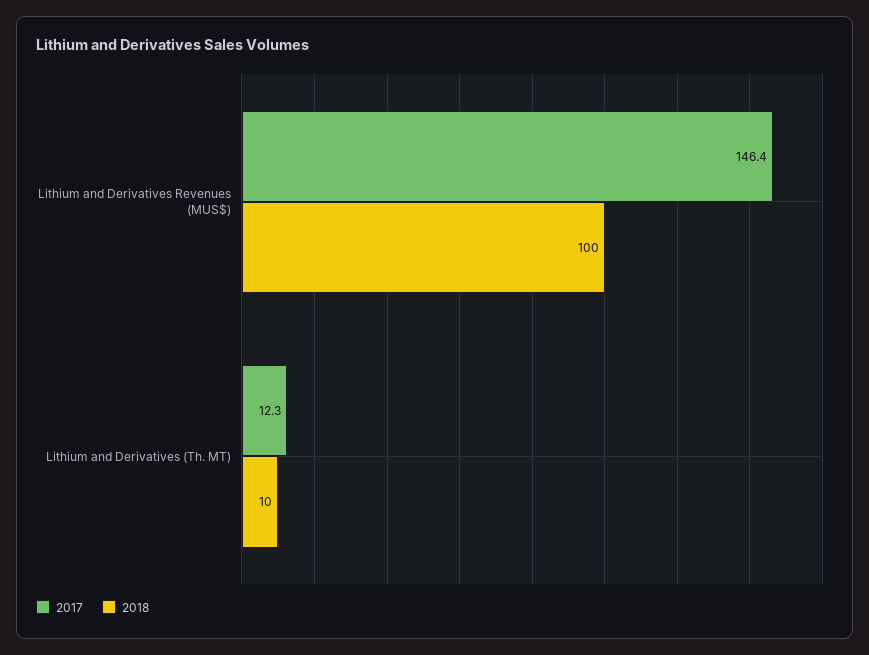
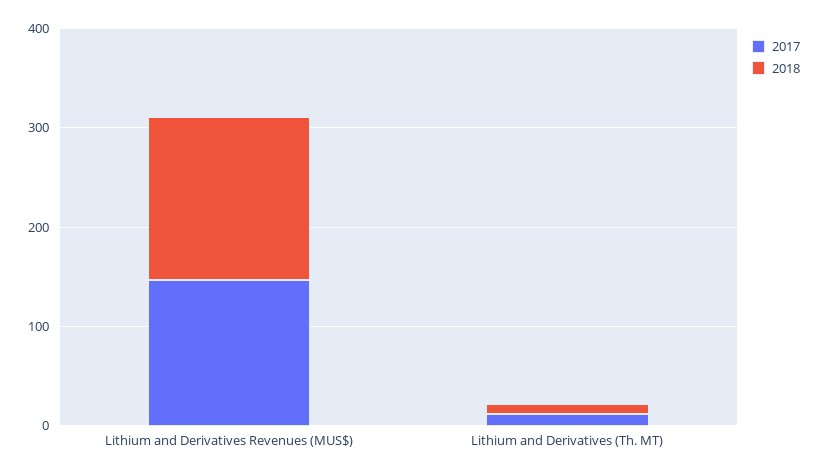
2018, Lithium and Derivatives Revenues (MUS$): 100 -> 160

